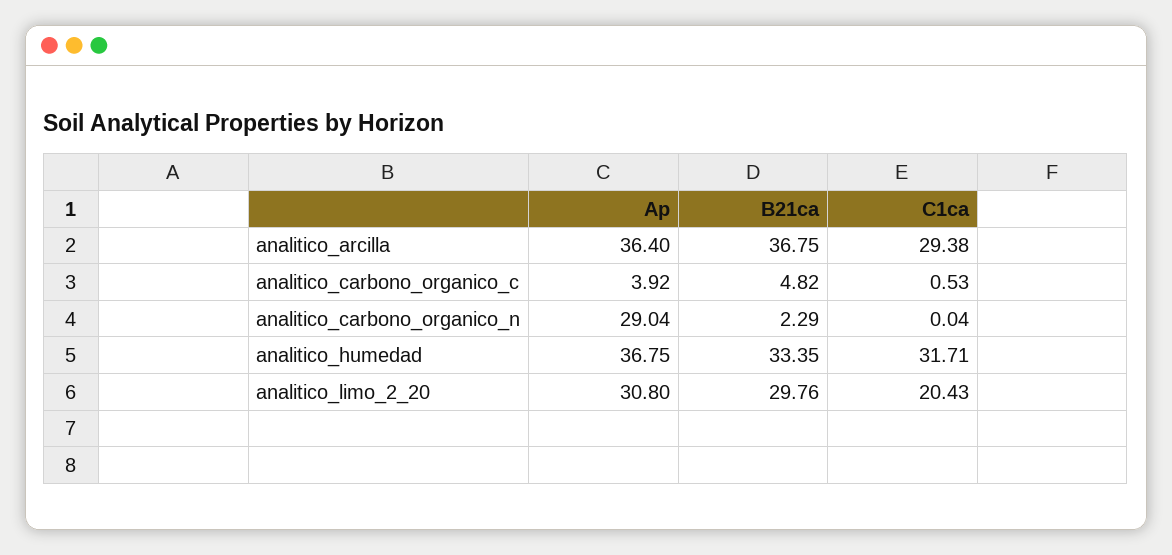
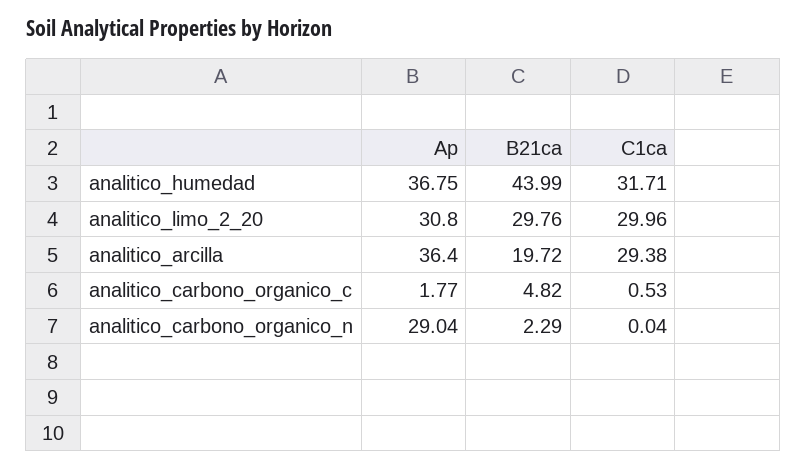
B21ca, analitico_arcilla: 36.75 -> 19.72
Ap, analitico_carbono_organico_c: 3.92 -> 1.77
B21ca, analitico_humedad: 33.35 -> 43.99
C1ca, analitico_limo_2_20: 20.43 -> 29.96

